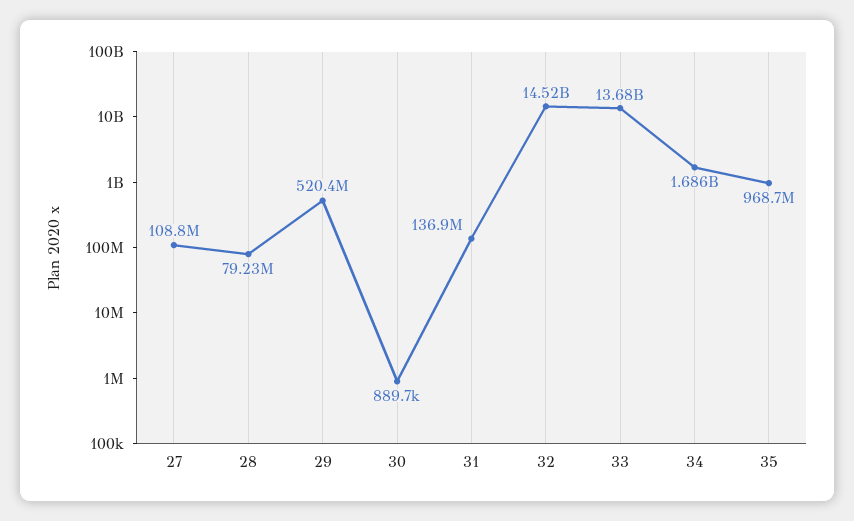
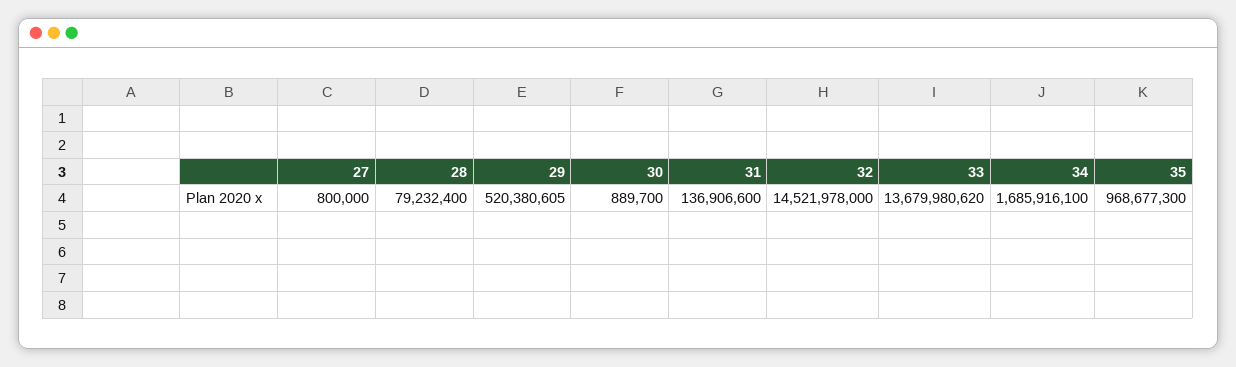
27: 108800000 -> 800000

